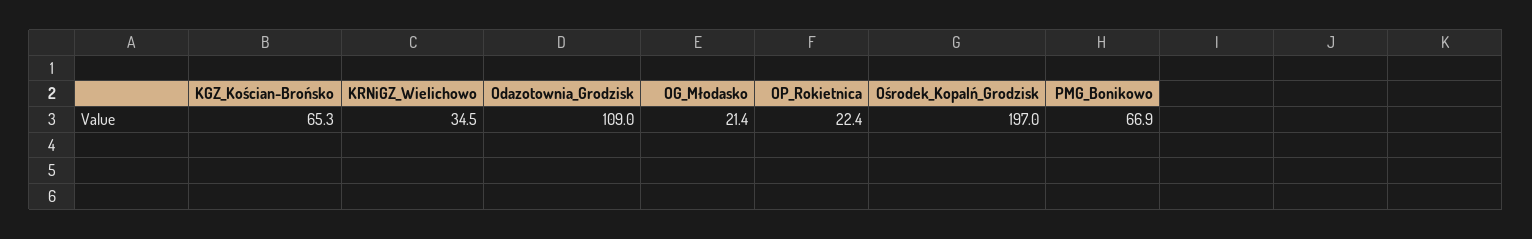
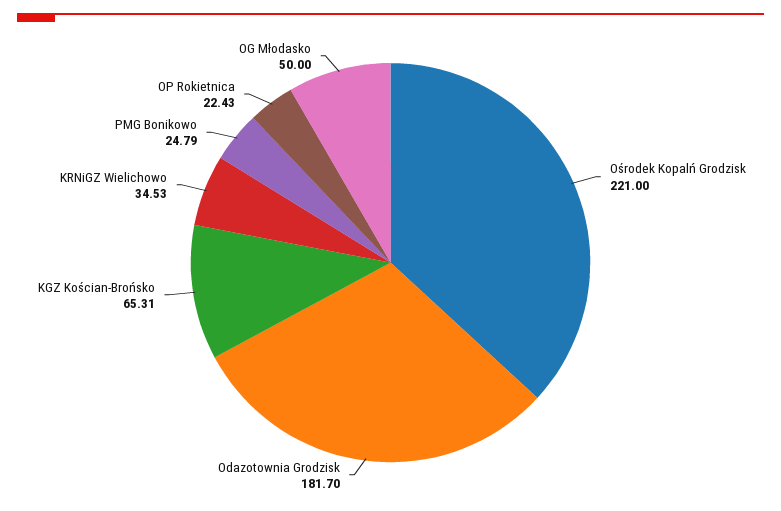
Odazotownia_Grodzisk: 109 -> 181.7
OG_Młodasko: 21.4 -> 50
Ośrodek_Kopalń_Grodzisk: 197 -> 221
PMG_Bonikowo: 66.9 -> 24.79

